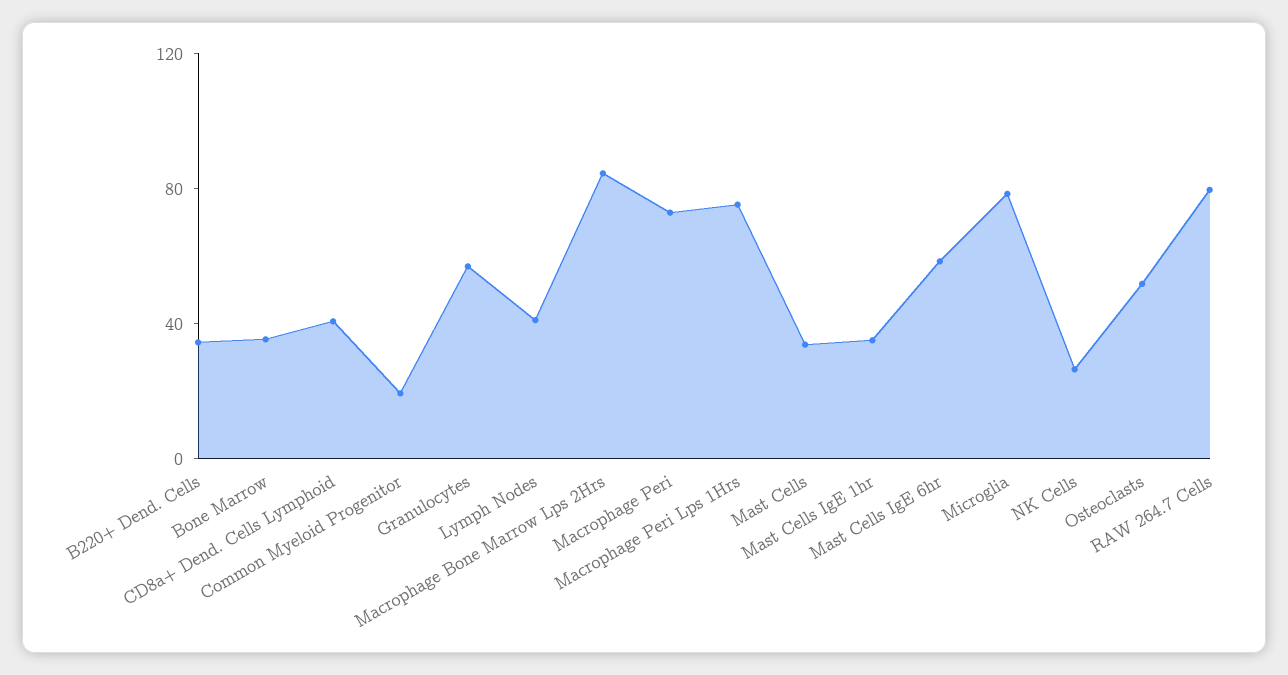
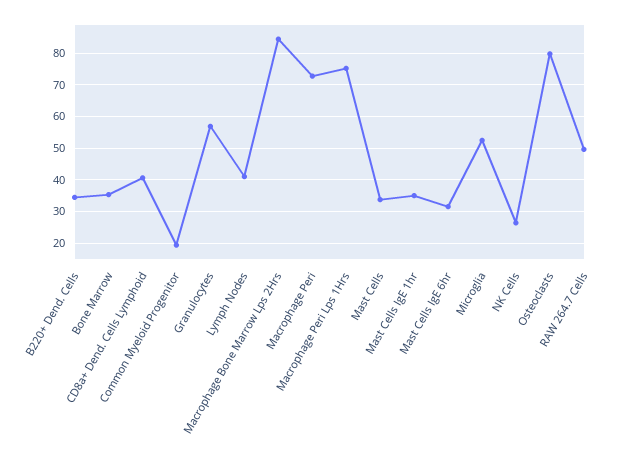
Mast Cells IgE 6hr: 60 -> 32
Microglia: 80 -> 52
Osteoclasts: 50 -> 80
RAW 264.7 Cells: 80 -> 50

